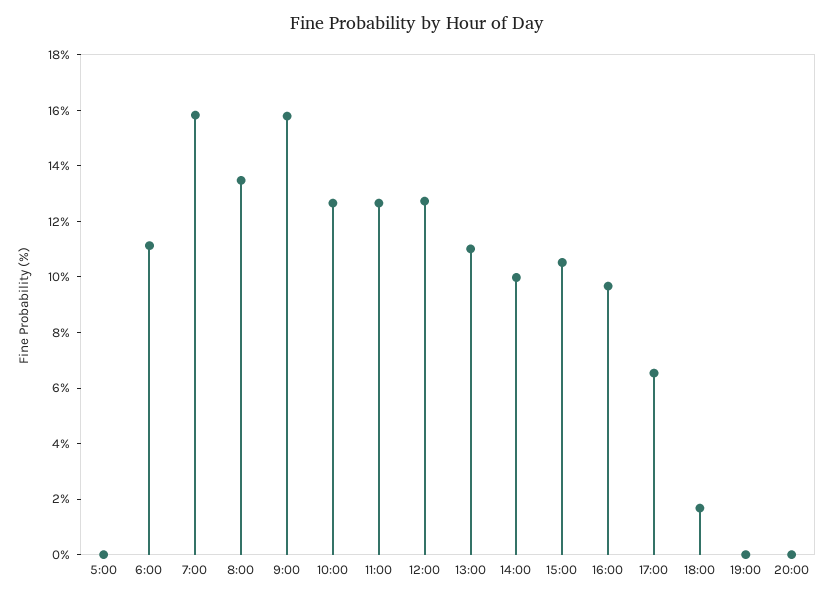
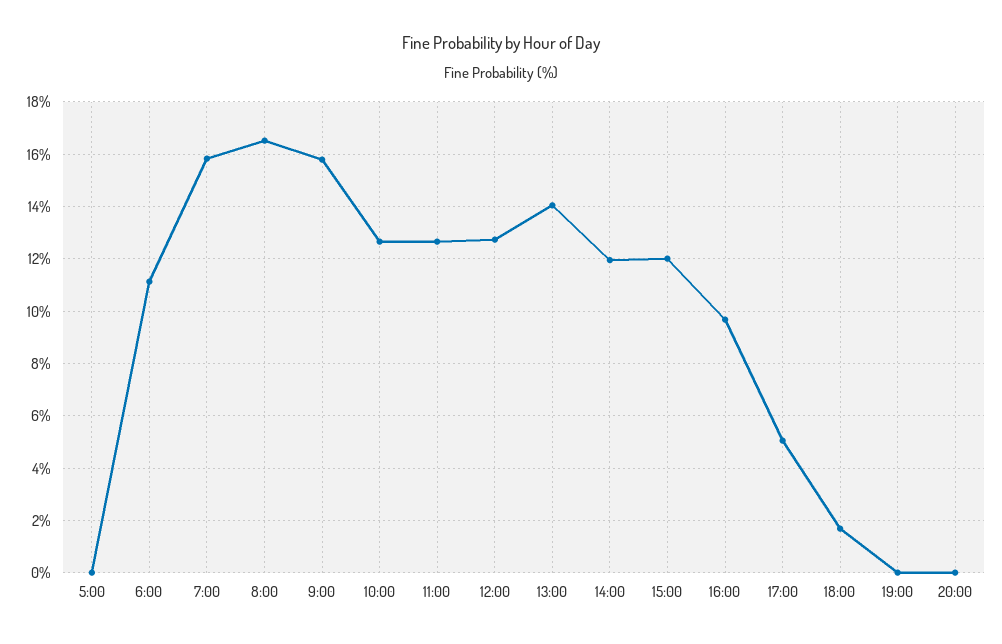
8:00: 13.5 -> 16.5
13:00: 11 -> 14
14:00: 10 -> 12
15:00: 10.5 -> 12
17:00: 6.5 -> 5

